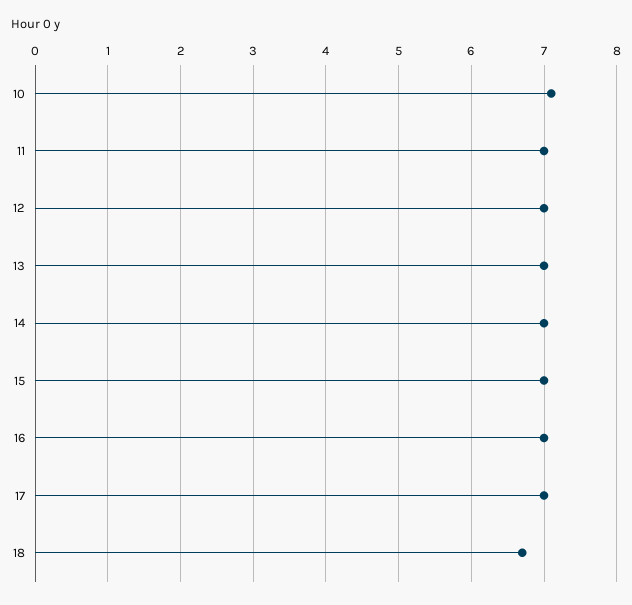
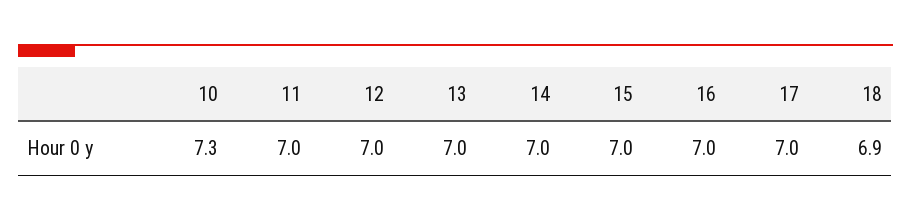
10: 7.1 -> 7.3
18: 6.7 -> 6.9

